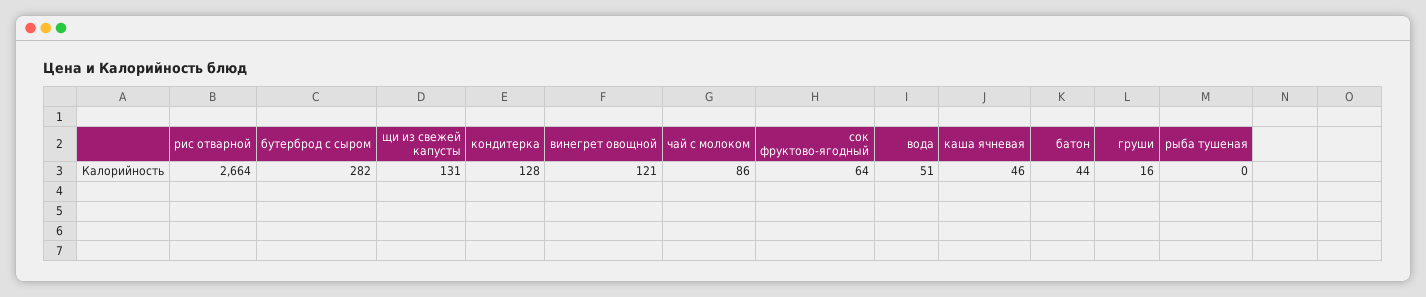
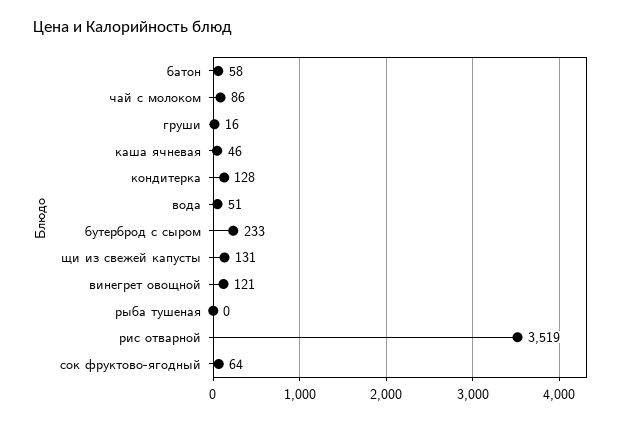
рис отварной: 2664 -> 3519
бутерброд с сыром: 282 -> 233
батон: 44 -> 58

